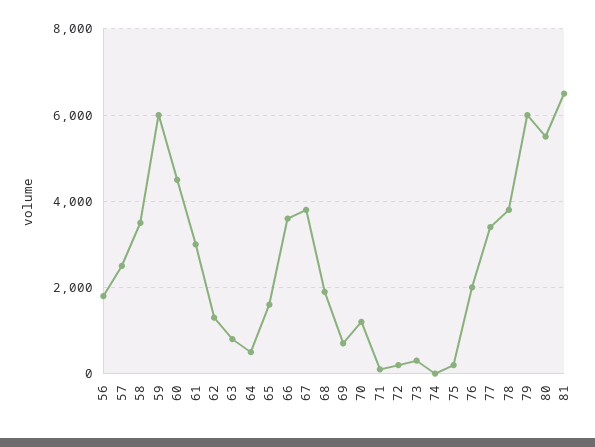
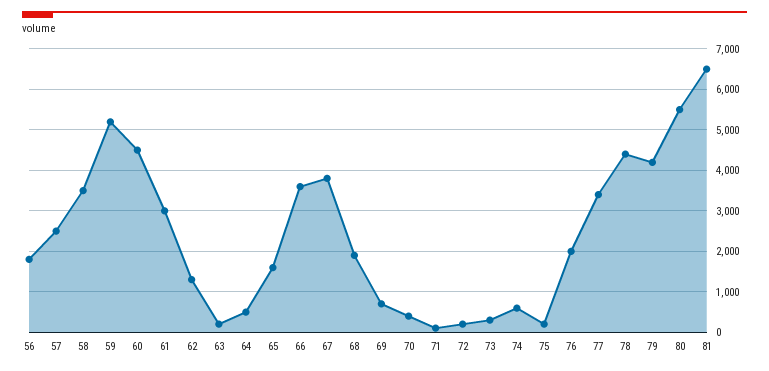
59: 6000 -> 5200
63: 800 -> 200
70: 1200 -> 400
74: 0 -> 600
78: 3800 -> 4400
79: 6000 -> 4200

